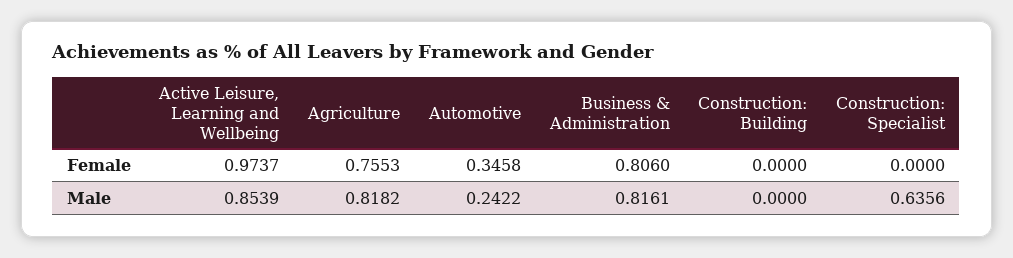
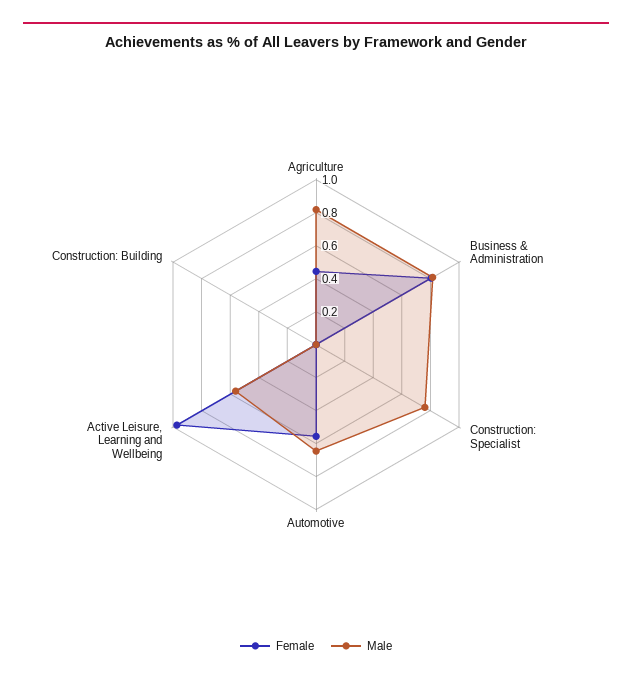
Female, Agriculture: 0.7553 -> 0.45
Female, Automotive: 0.3458 -> 0.55
Male, Active Leisure, Learning and Wellbeing: 0.8539 -> 0.55
Male, Automotive: 0.2422 -> 0.65
Male, Construction: Specialist: 0.6356 -> 0.75

